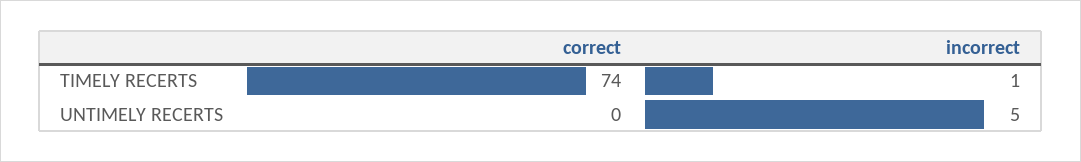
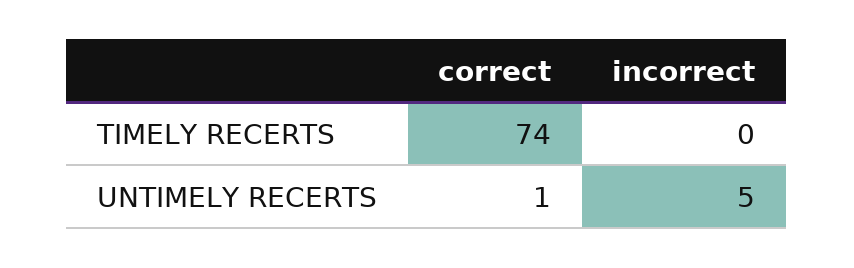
incorrect, TIMELY RECERTS: 1 -> 0
correct, UNTIMELY RECERTS: 0 -> 1

